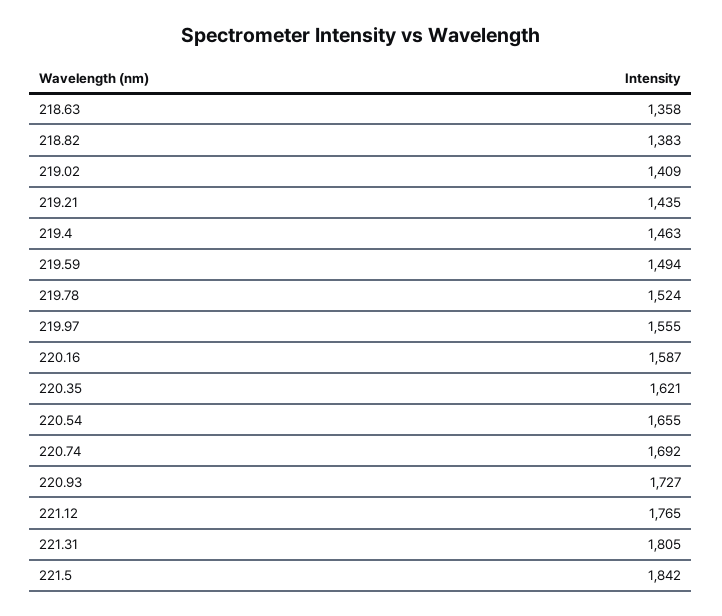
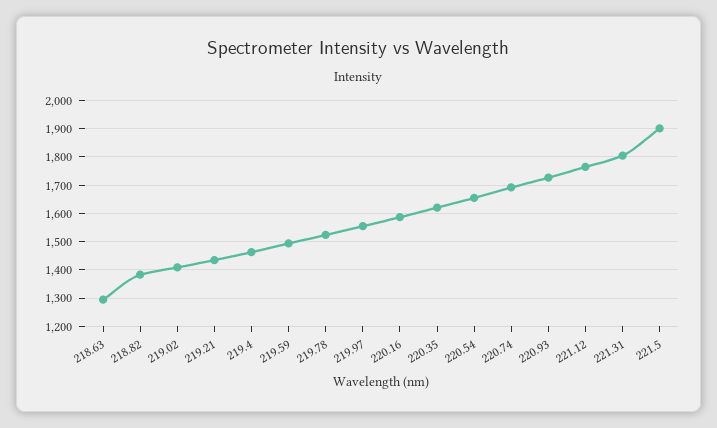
218.63: 1358 -> 1300
221.5: 1842 -> 1900

